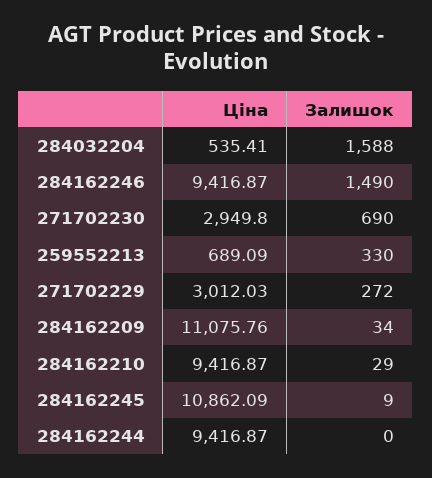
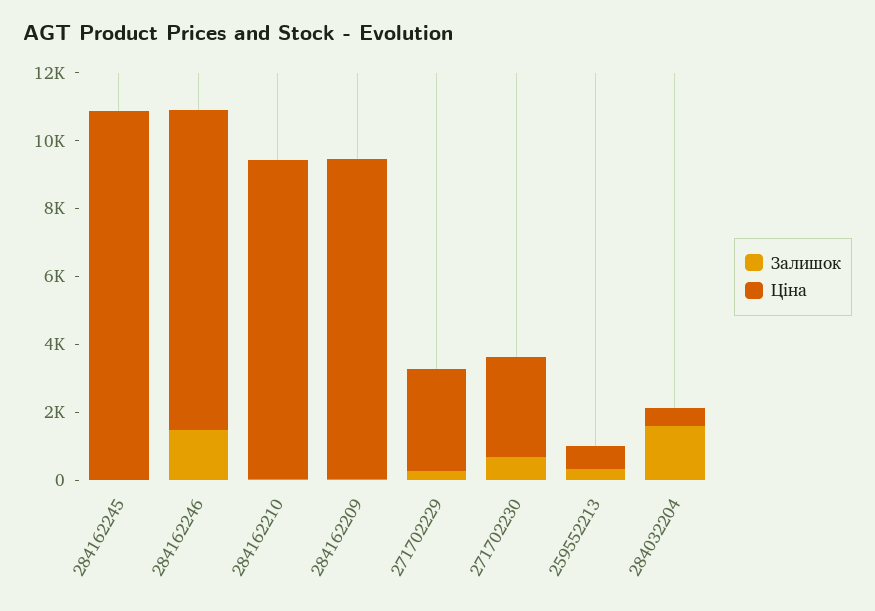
Ціна, 284162209: 11075.76 -> 9500
Ціна, 284162244: 9416.87 -> none
Залишок, 284162244: 0 -> none

